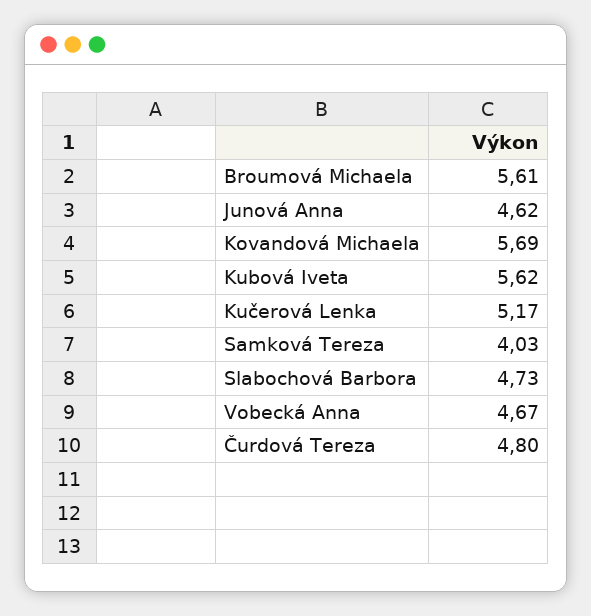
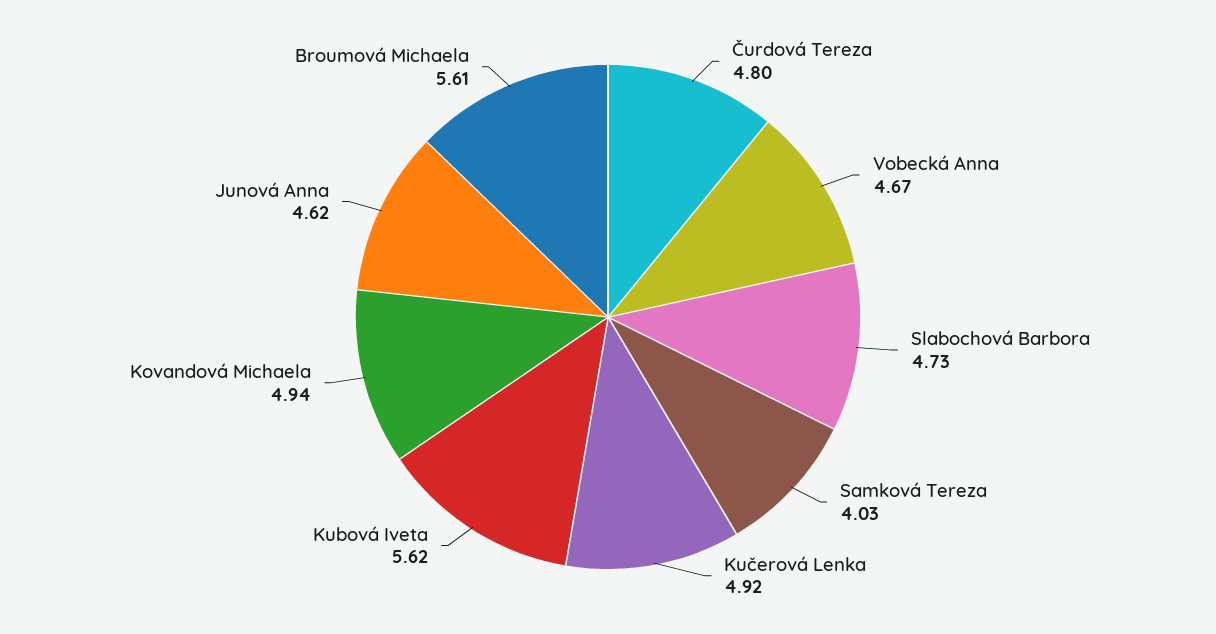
Kovandová Michaela: 5.69 -> 4.94
Kučerová Lenka: 5.17 -> 4.92

